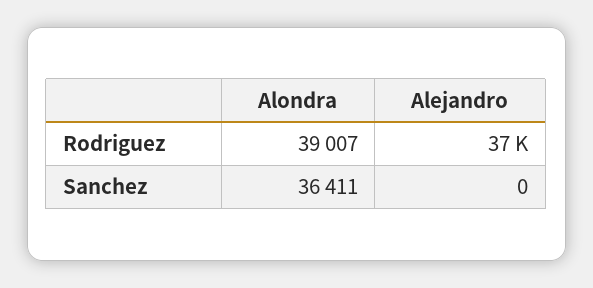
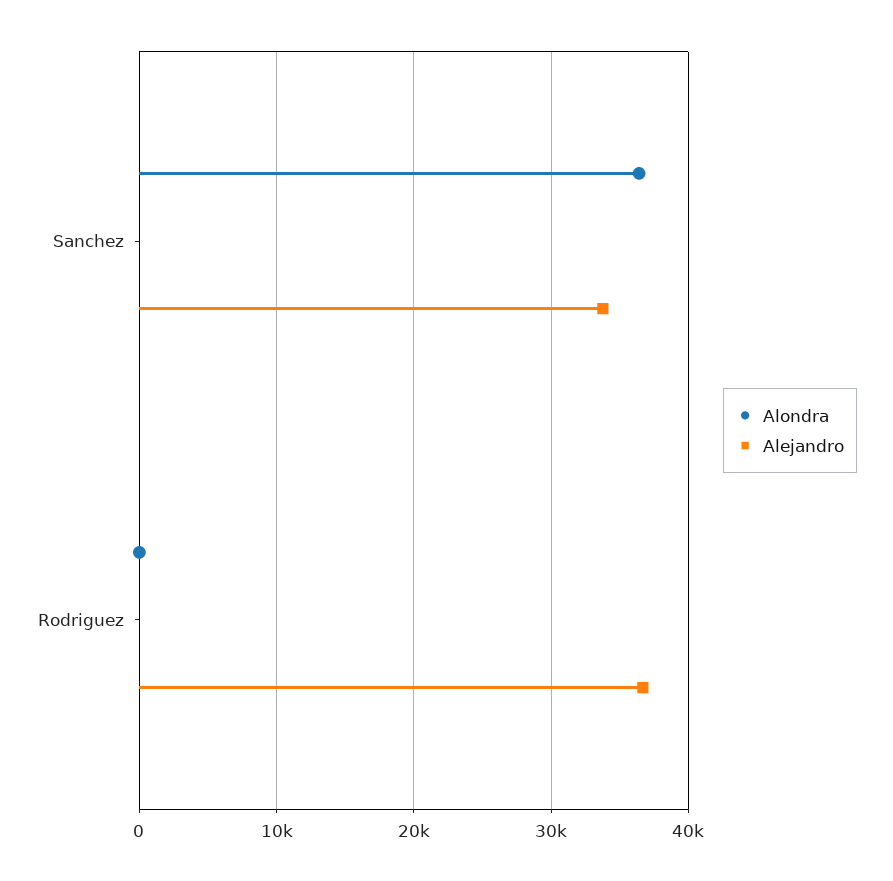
Alondra, Rodriguez: 39007 -> 0
Alejandro, Sanchez: 0 -> 34000

